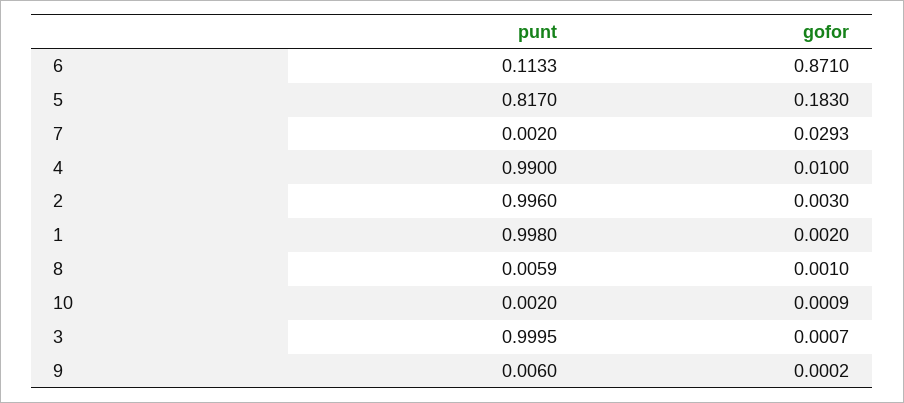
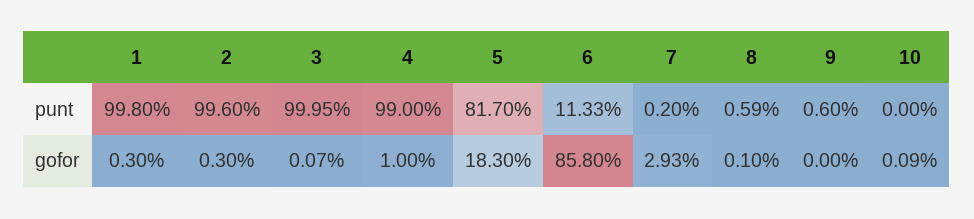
gofor, 6: 0.871 -> 0.858
gofor, 1: 0.002 -> 0.003
punt, 10: 0.002 -> 0
gofor, 9: 0.0002 -> 0

